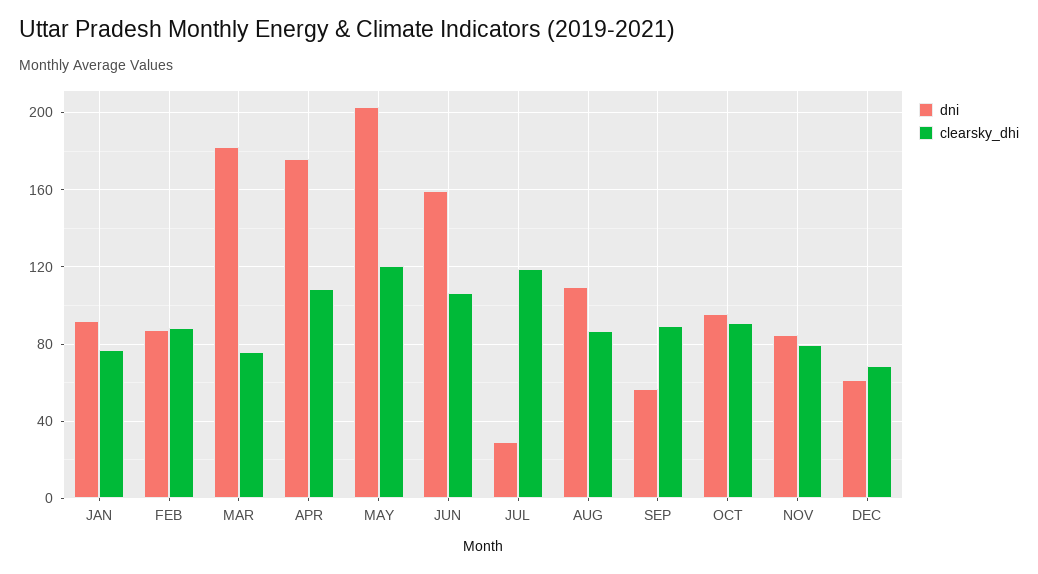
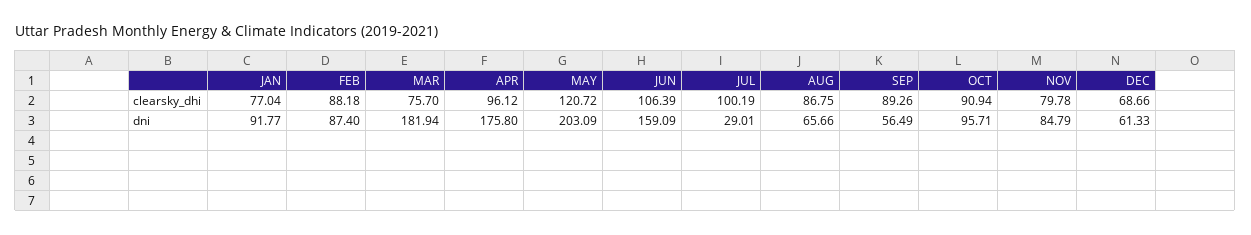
clearsky_dhi, APR: 110 -> 96.12
clearsky_dhi, JUL: 120 -> 100.19
dni, AUG: 110 -> 65.66

